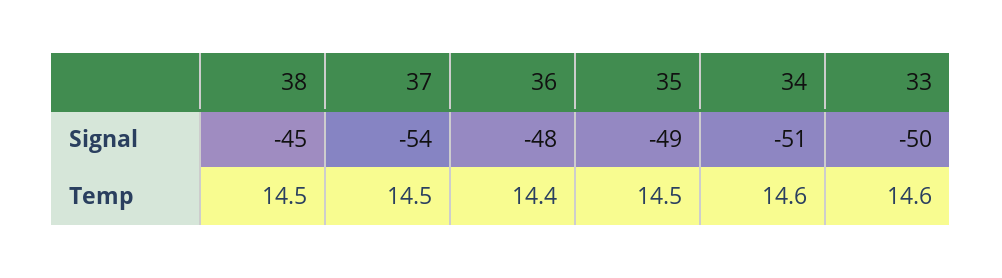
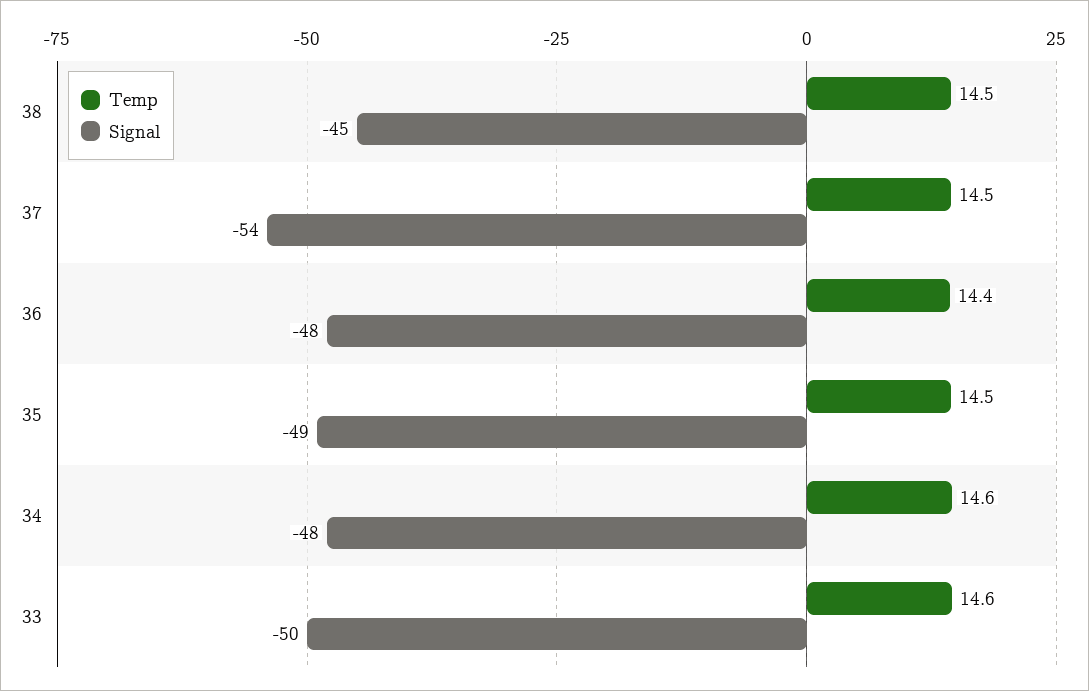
Signal, 34: -51 -> -48

